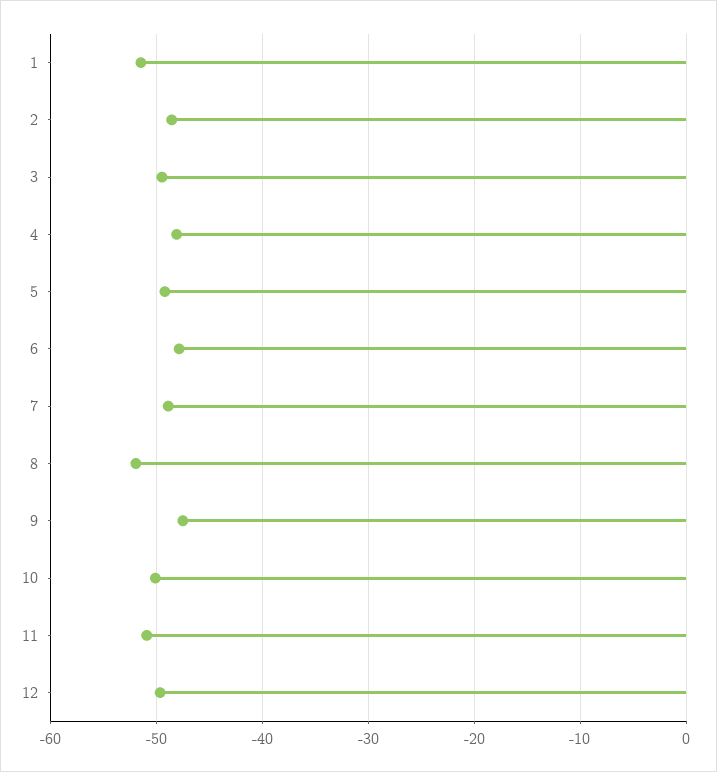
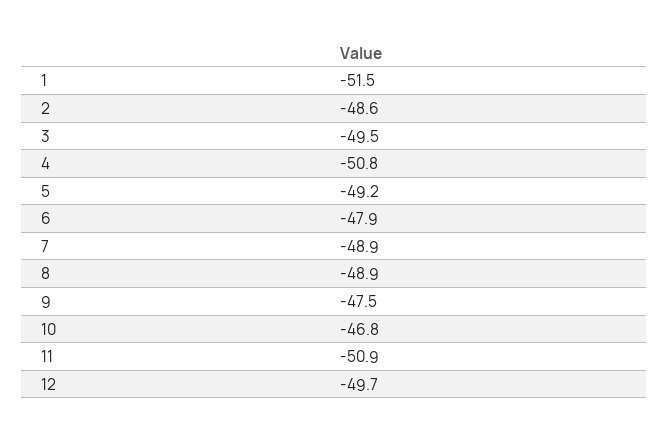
4: -48 -> -50.8
8: -52 -> -48.9
10: -50 -> -46.8

